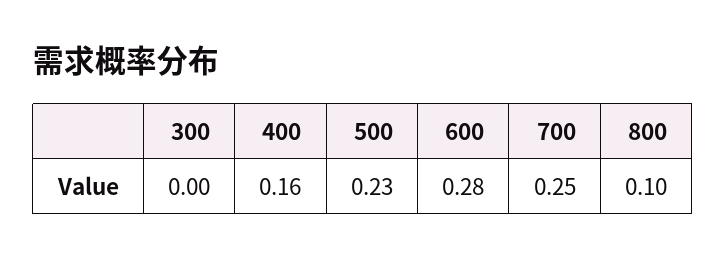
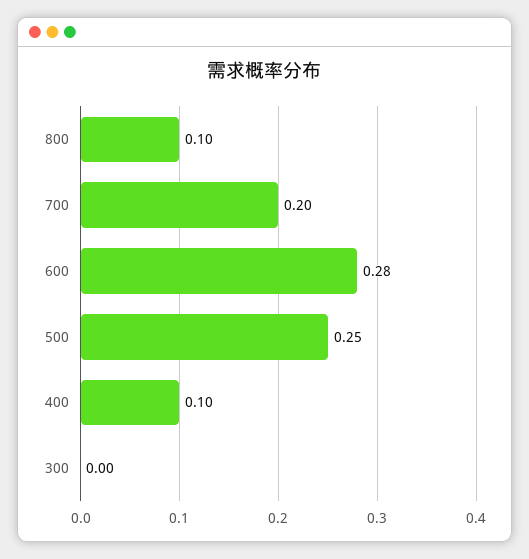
400: 0.16 -> 0.1
500: 0.23 -> 0.25
700: 0.25 -> 0.2

